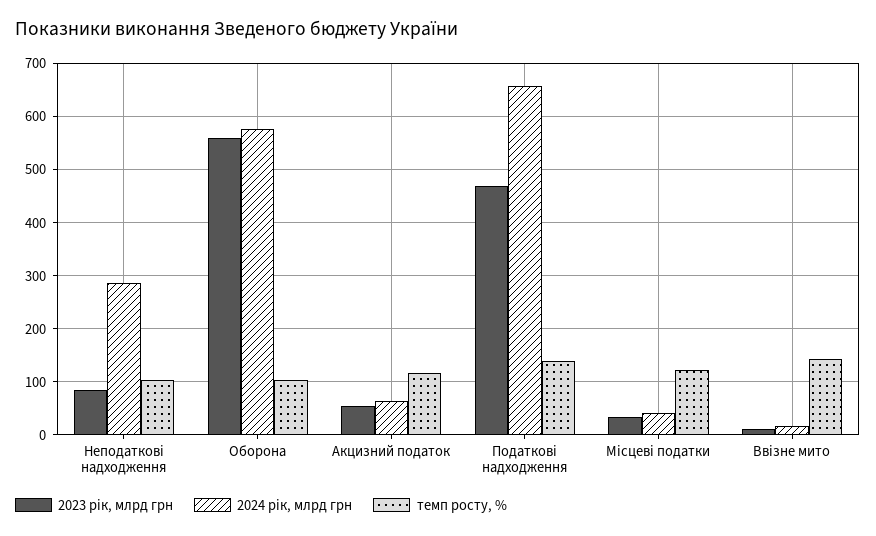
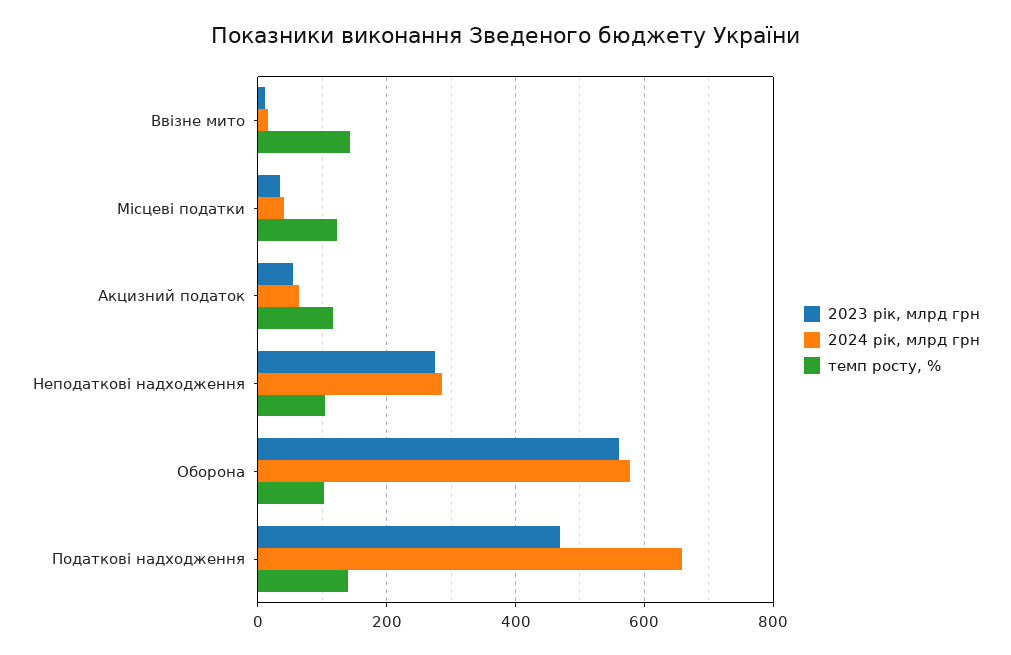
2023 рік, млрд грн, Неподаткові надходження: 80 -> 280

